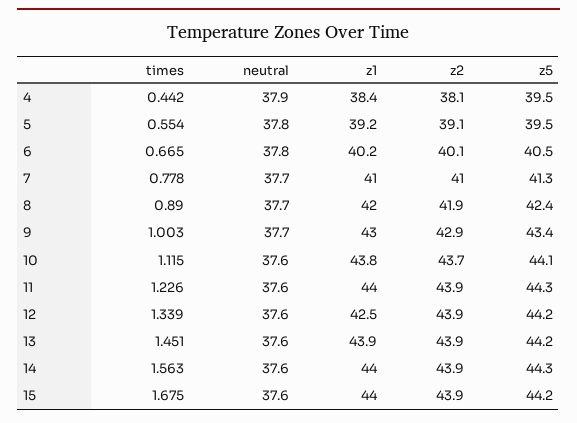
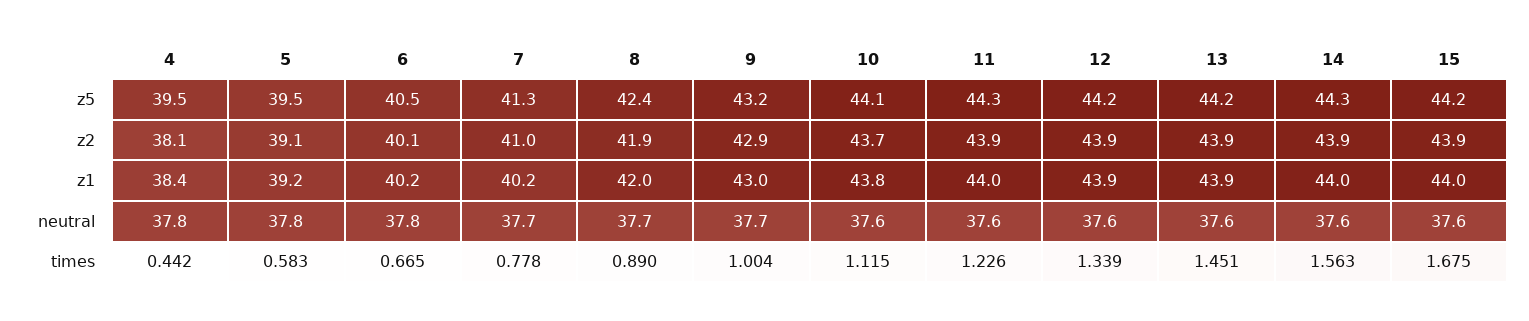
neutral, 4: 37.9 -> 37.8
times, 5: 0.554 -> 0.583
z1, 7: 41 -> 40.2
times, 9: 1.003 -> 1.004
z5, 9: 43.4 -> 43.2
z1, 12: 42.5 -> 43.9

